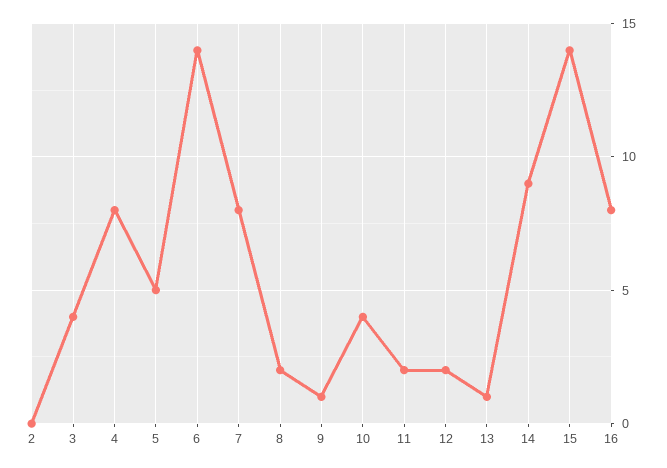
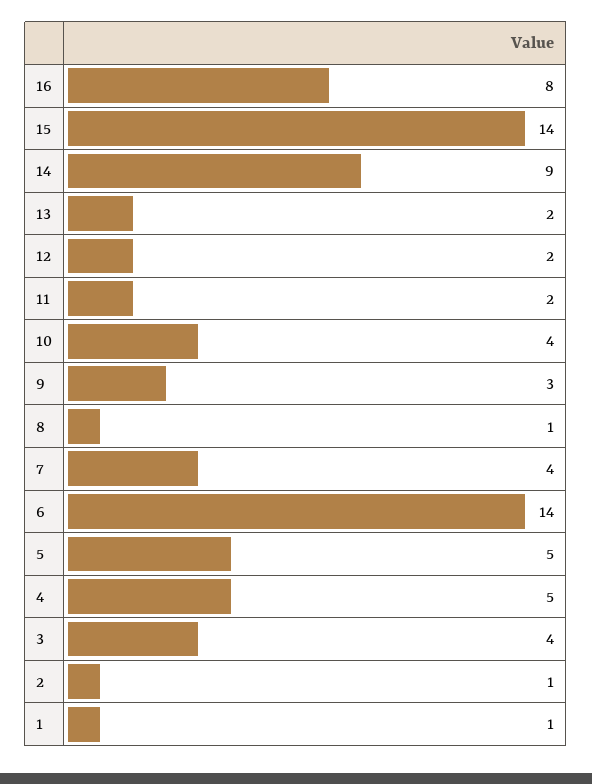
2: 0 -> 1
4: 8 -> 5
7: 8 -> 4
8: 2 -> 1
9: 1 -> 3
13: 1 -> 2
1: none -> 1

